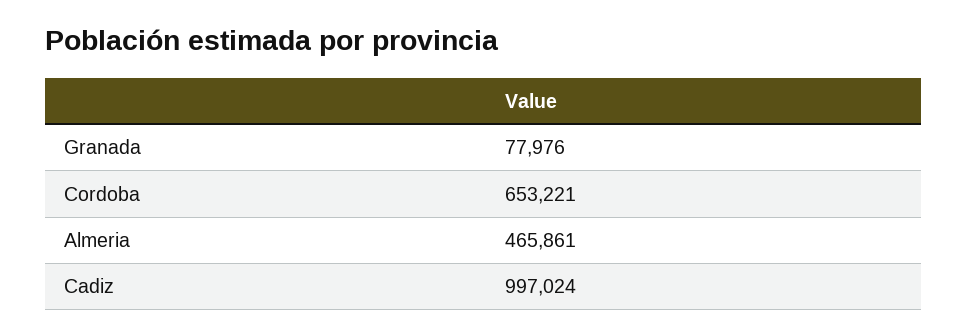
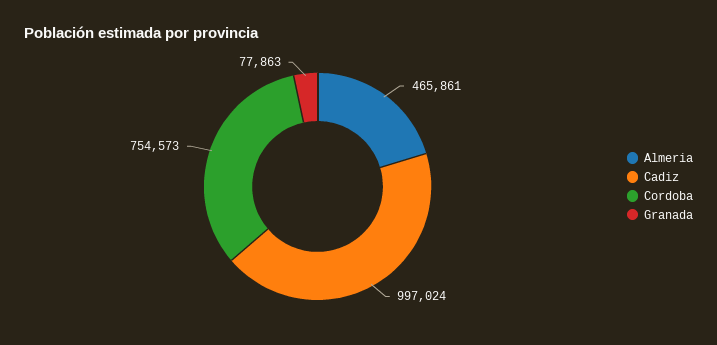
Granada: 77976 -> 77863
Cordoba: 653221 -> 754573

